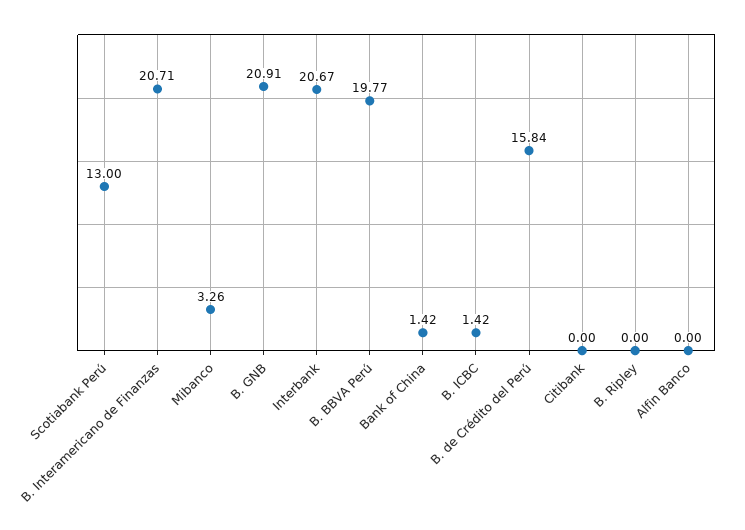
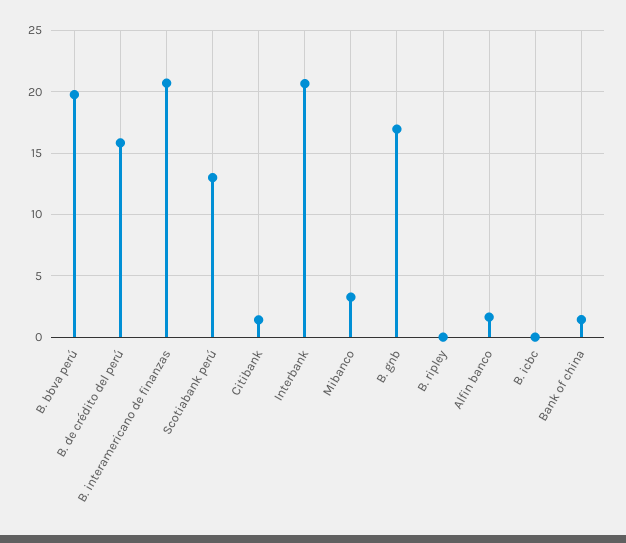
B. GNB: 20.91 -> 17
B. ICBC: 1.42 -> 0
Citibank: 0 -> 1.5
Alfin Banco: 0 -> 1.5

